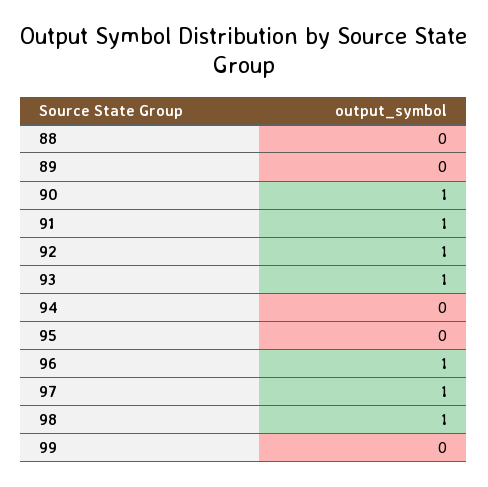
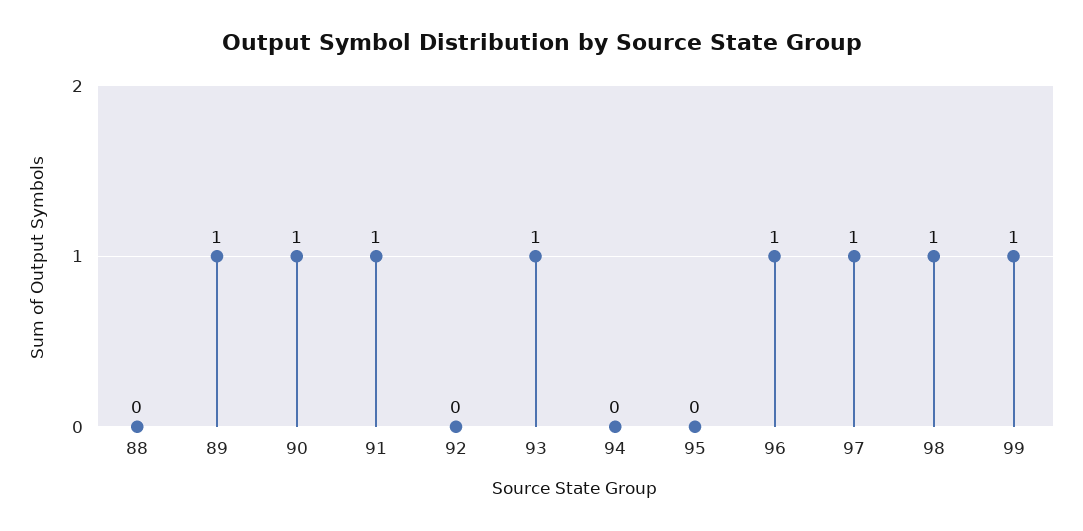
89: 0 -> 1
92: 1 -> 0
99: 0 -> 1

